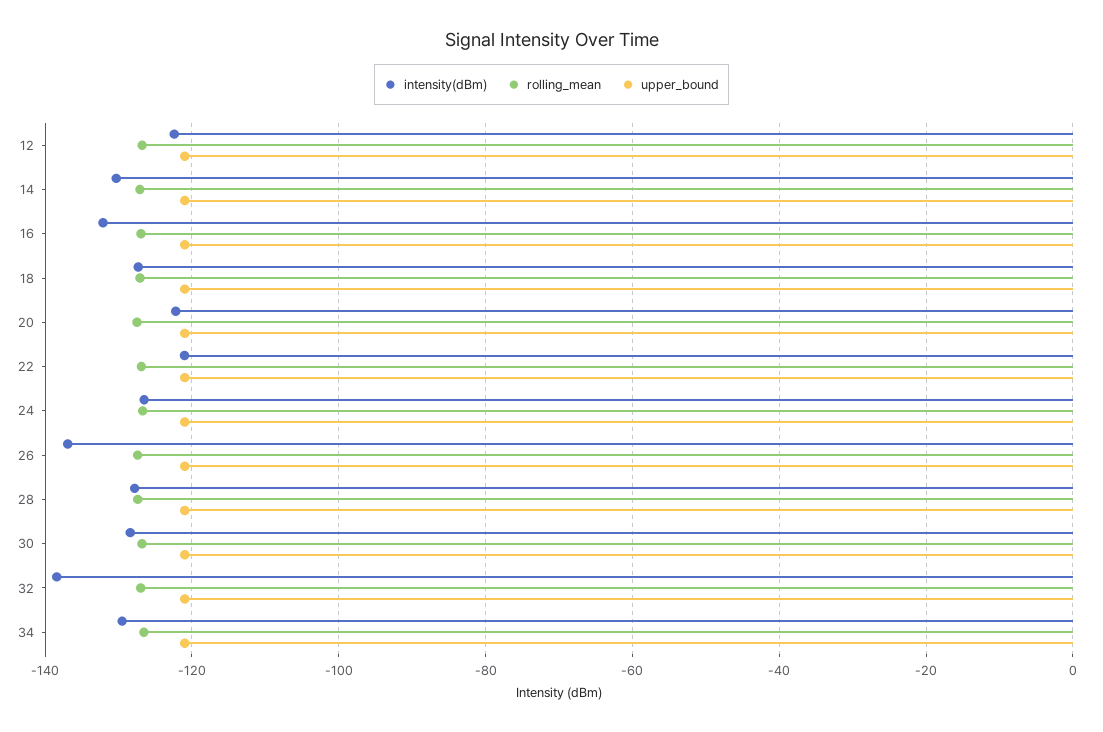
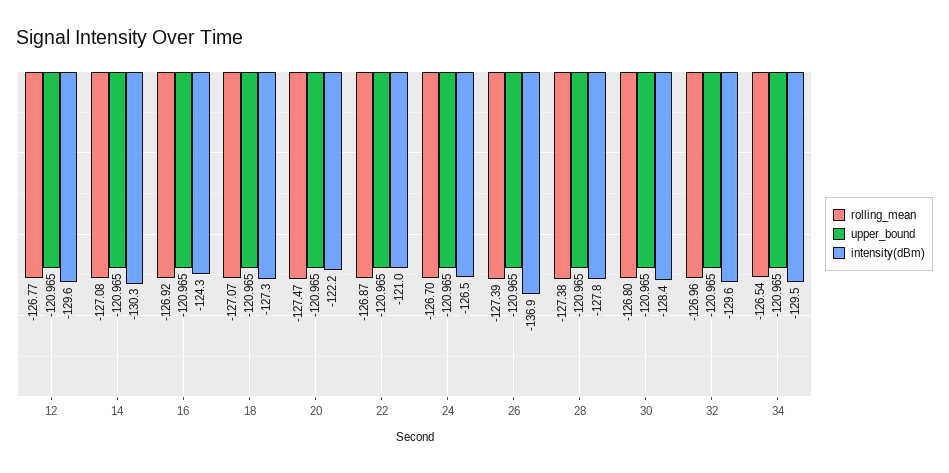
intensity(dBm), 12: -122 -> -129.6
intensity(dBm), 16: -132 -> -124.3
intensity(dBm), 32: -138 -> -129.6

